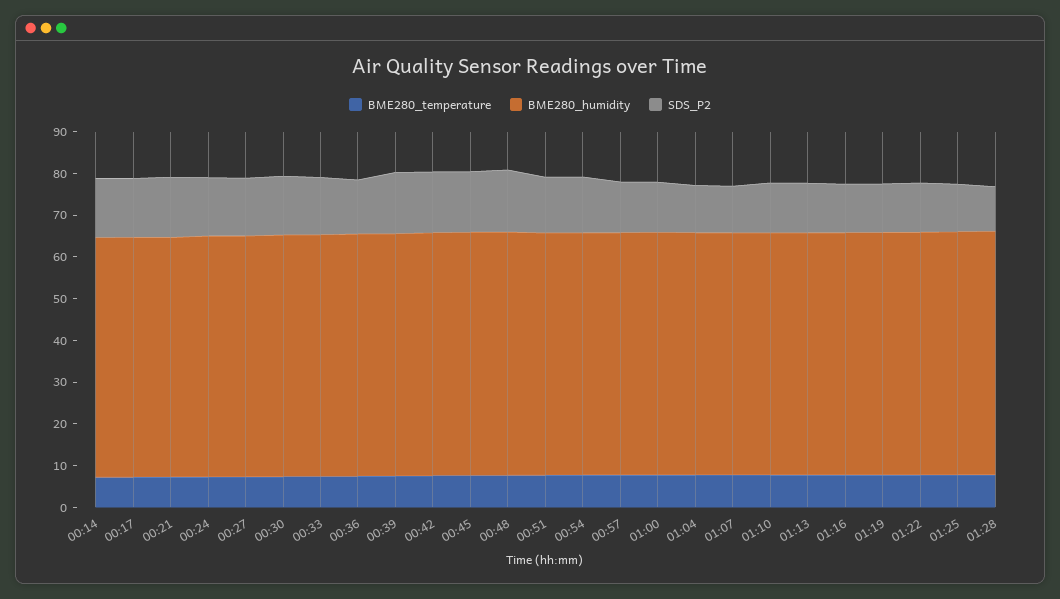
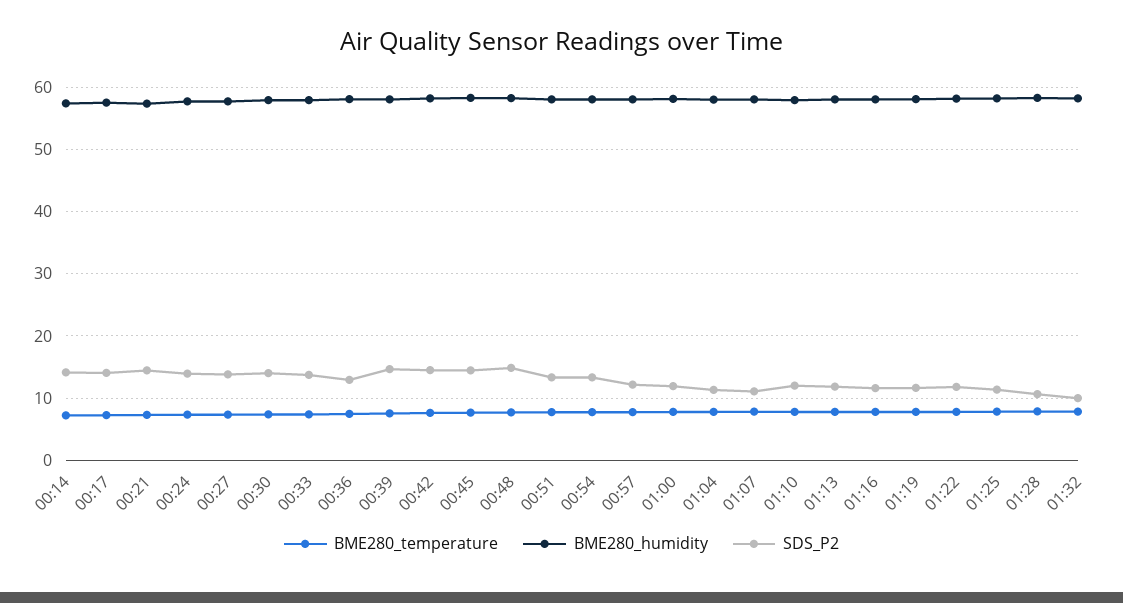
BME280_temperature, 01:32: none -> 8
BME280_humidity, 01:32: none -> 58
SDS_P2, 01:32: none -> 10

